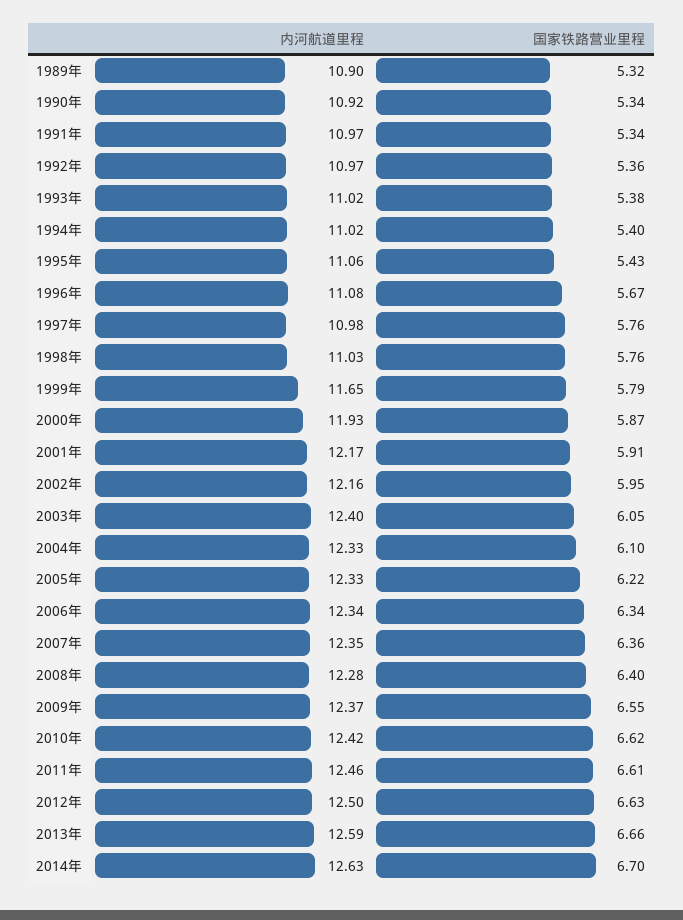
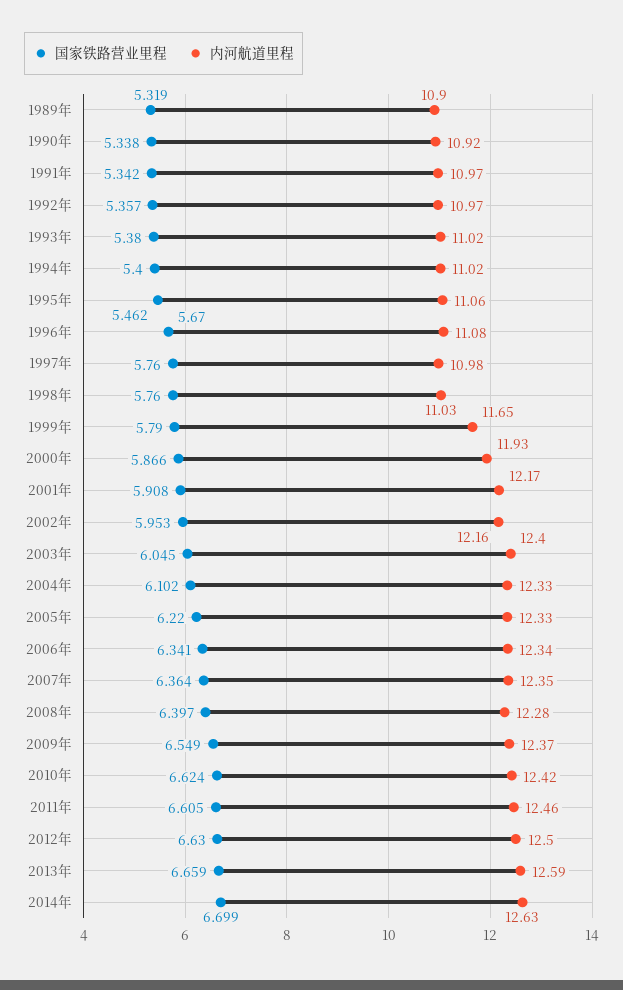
国家铁路营业里程, 1995年: 5.43 -> 5.462

